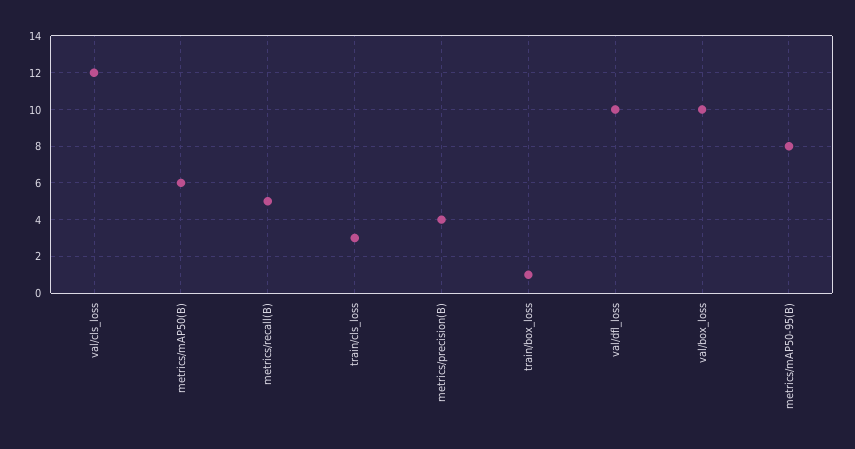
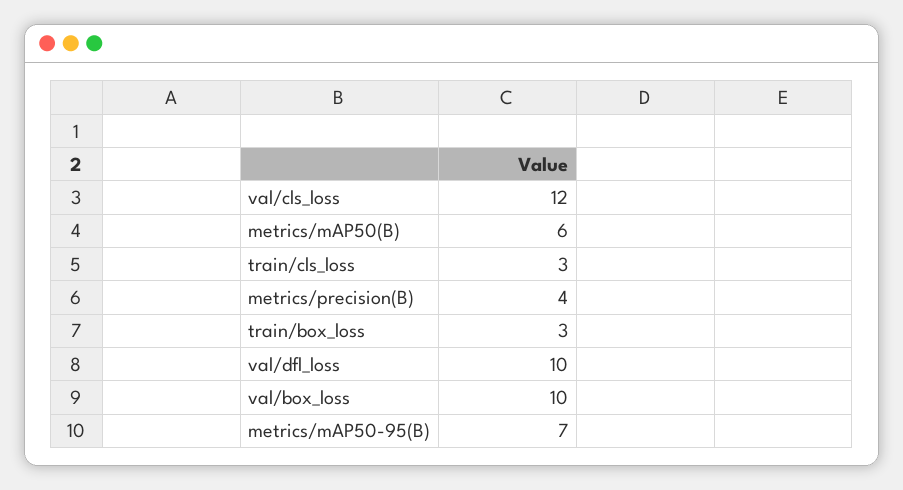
metrics/recall(B): 5 -> none
train/box_loss: 1 -> 3
metrics/mAP50-95(B): 8 -> 7

